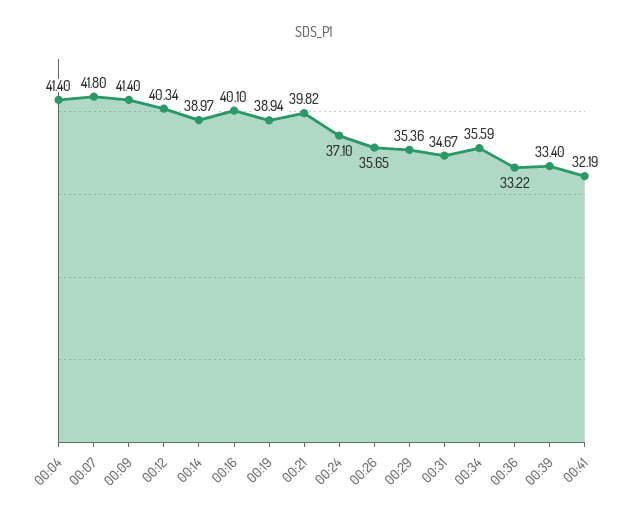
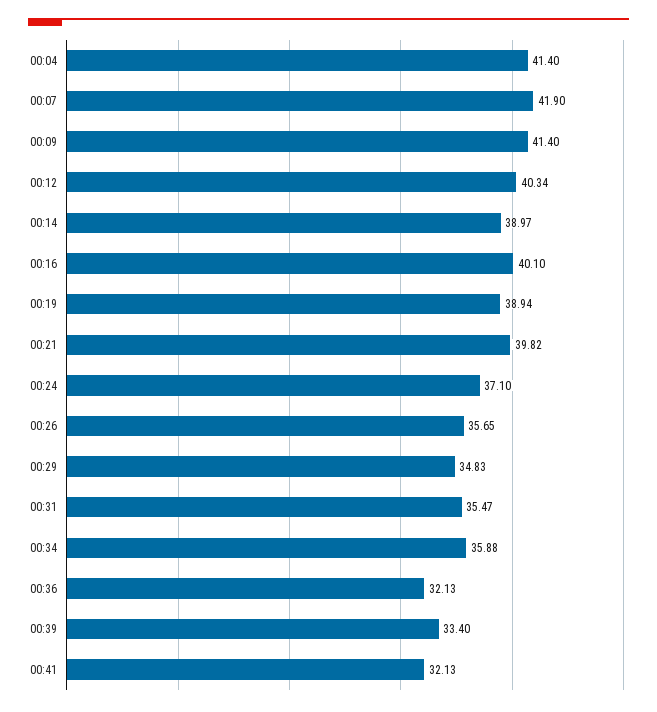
00:07: 41.8 -> 41.9
00:29: 35.36 -> 34.83
00:31: 34.67 -> 35.47
00:34: 35.59 -> 35.88
00:36: 33.22 -> 32.13
00:41: 32.19 -> 32.13

